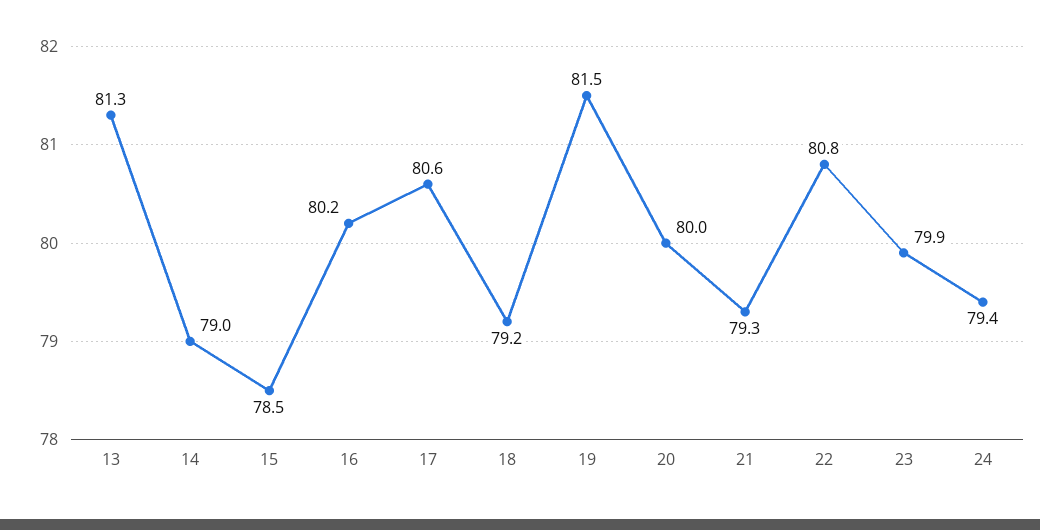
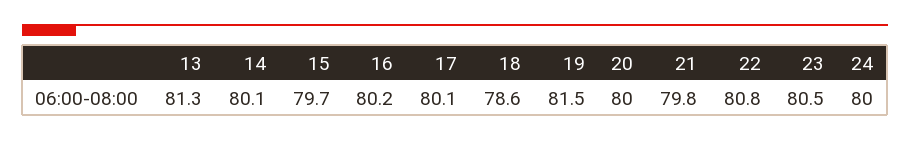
14: 79 -> 80.1
15: 78.5 -> 79.7
17: 80.6 -> 80.1
18: 79.2 -> 78.6
21: 79.3 -> 79.8
23: 79.9 -> 80.5
24: 79.4 -> 80

